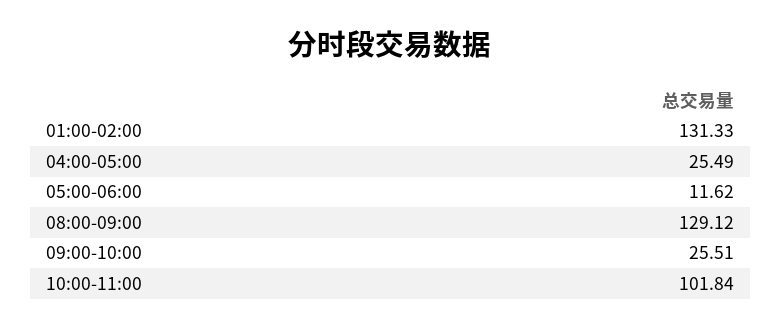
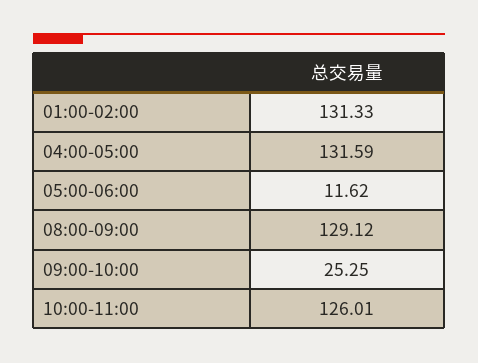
04:00-05:00: 25.49 -> 131.59
09:00-10:00: 25.51 -> 25.25
10:00-11:00: 101.84 -> 126.01

